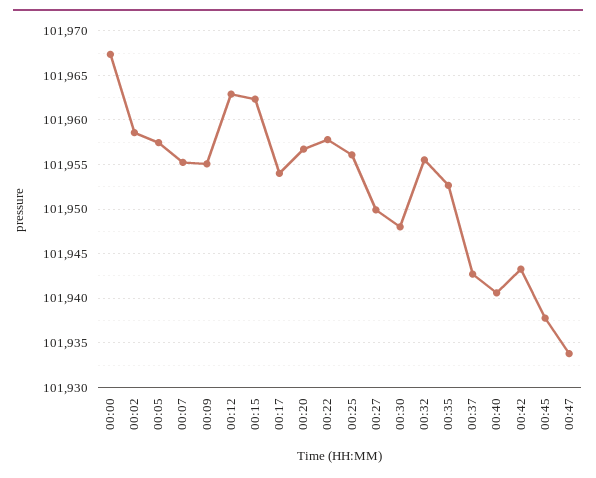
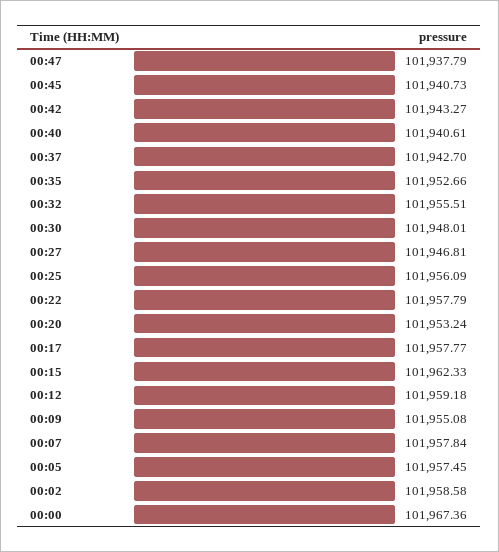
00:07: 101955 -> 101957.84
00:12: 101963 -> 101959.18
00:17: 101954 -> 101957.77
00:20: 101957 -> 101953.24
00:27: 101950 -> 101946.81
00:45: 101938 -> 101940.73
00:47: 101934 -> 101937.79

